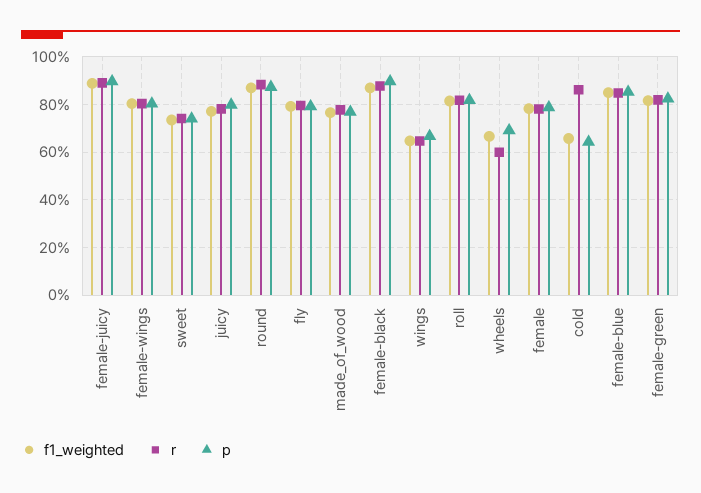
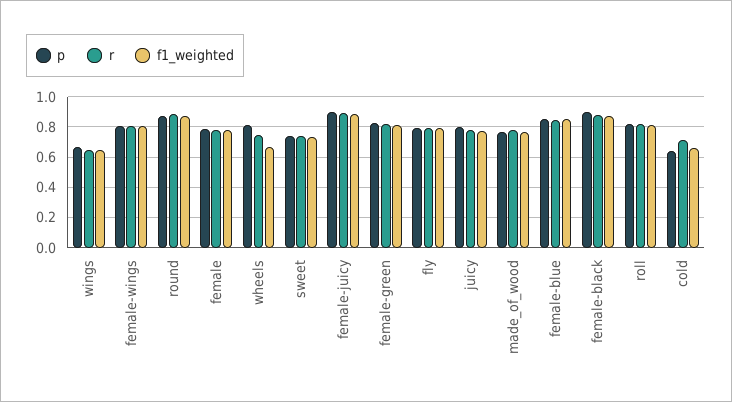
r, wheels: 0.6 -> 0.75
p, wheels: 0.7 -> 0.8
r, cold: 0.85 -> 0.7

